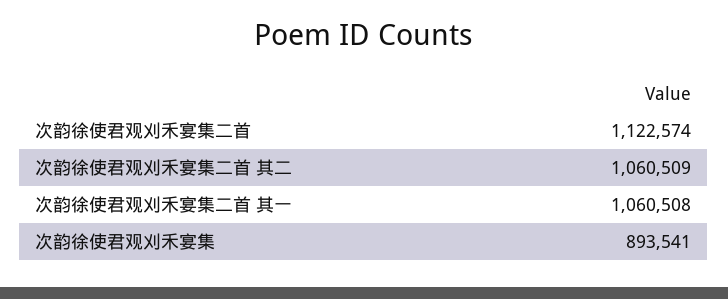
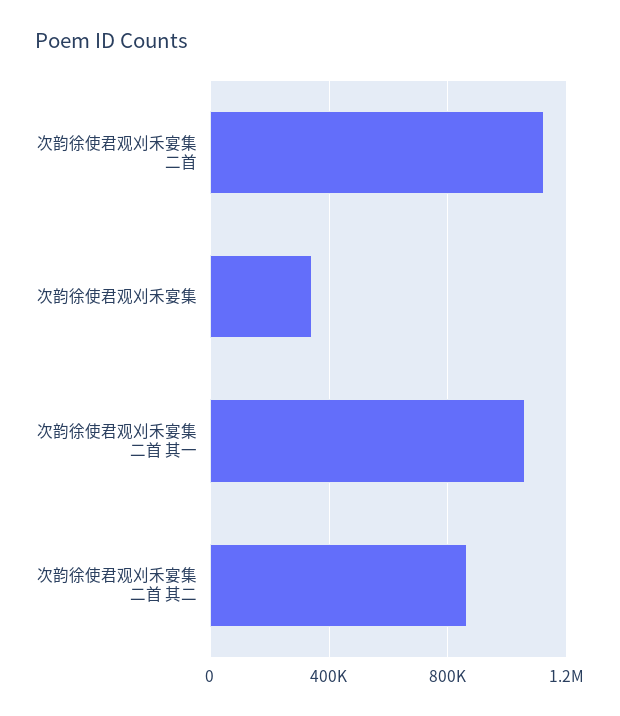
次韵徐使君观刈禾宴集二首 其二: 1060509 -> 850000
次韵徐使君观刈禾宴集: 893541 -> 350000

